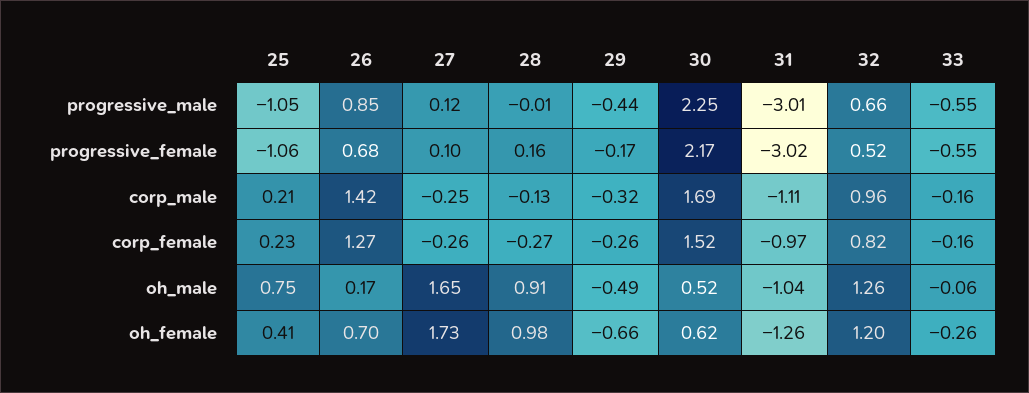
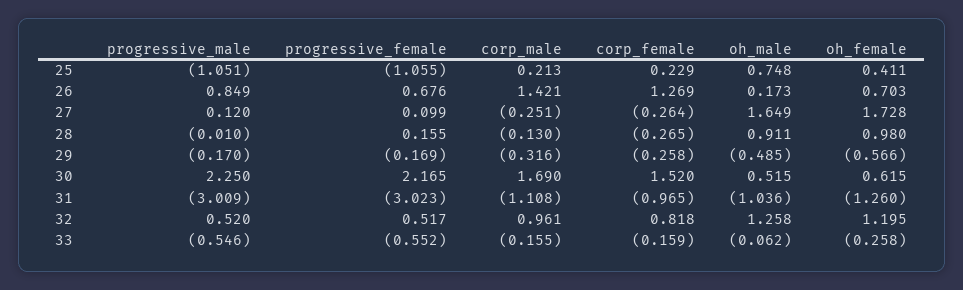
29, progressive_male: -0.44 -> -0.17
32, progressive_male: 0.66 -> 0.52
29, oh_female: -0.66 -> -0.566

